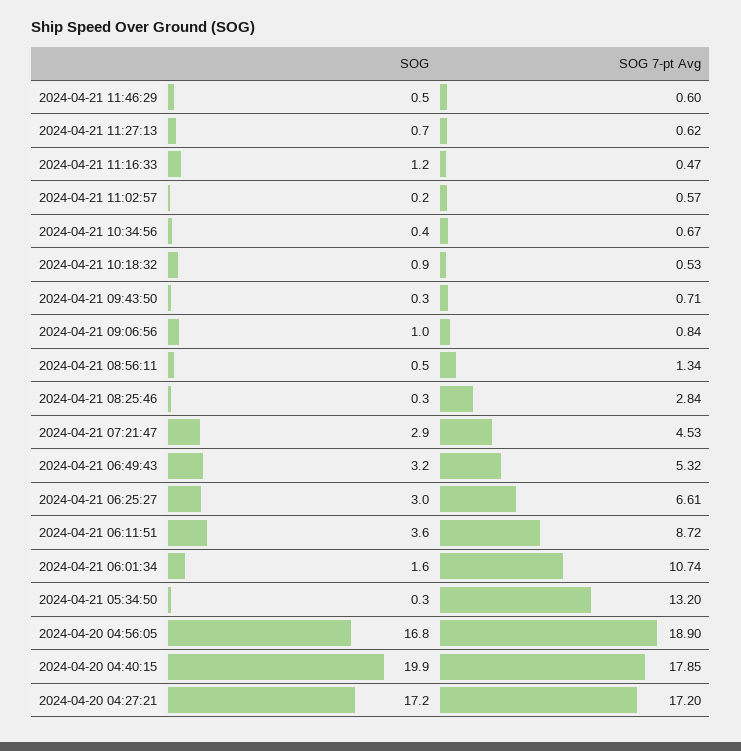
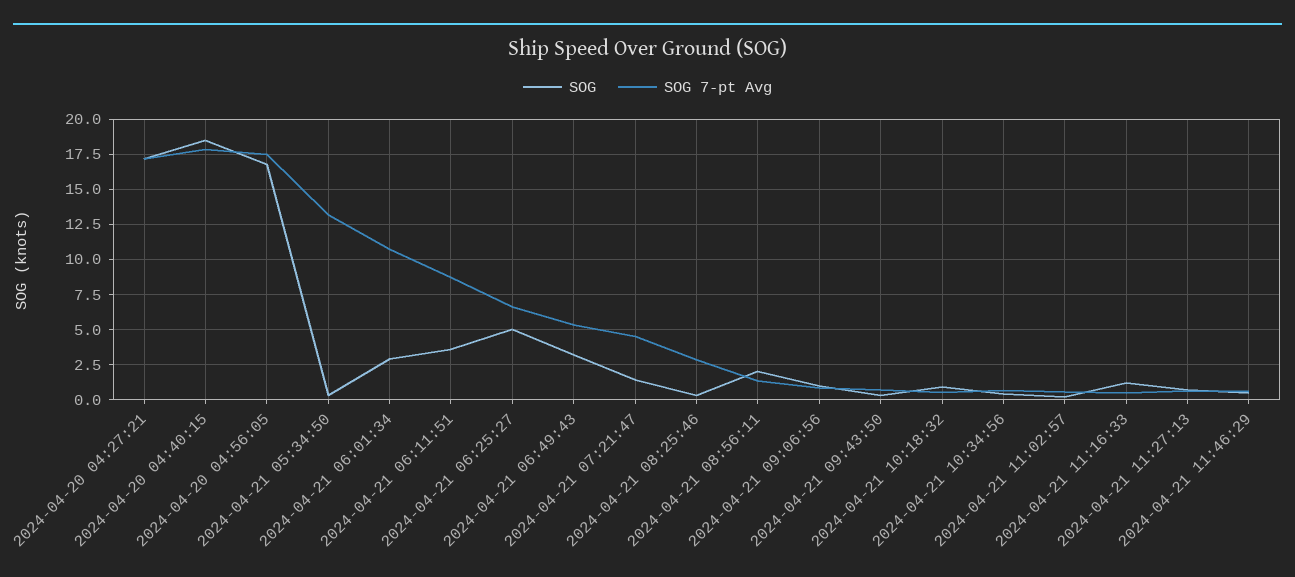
SOG, 2024-04-21 08:56:11: 0.5 -> 2
SOG, 2024-04-21 07:21:47: 2.9 -> 1.5
SOG, 2024-04-21 06:25:27: 3 -> 5
SOG, 2024-04-21 06:01:34: 1.6 -> 3
SOG 7-pt Avg, 2024-04-20 04:56:05: 18.9 -> 17.5
SOG, 2024-04-20 04:40:15: 19.9 -> 18.5

